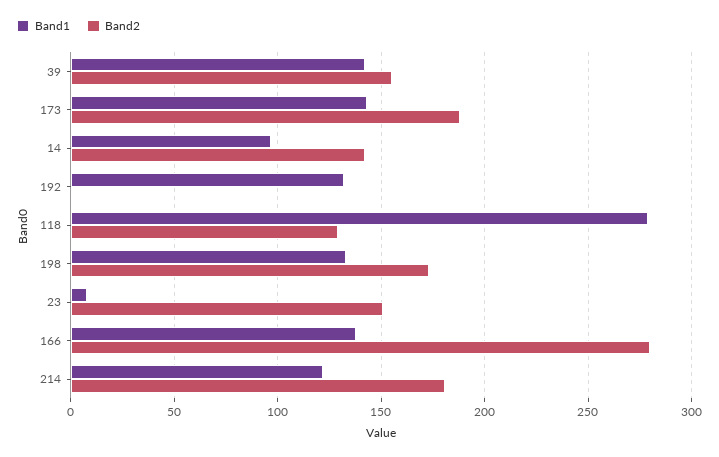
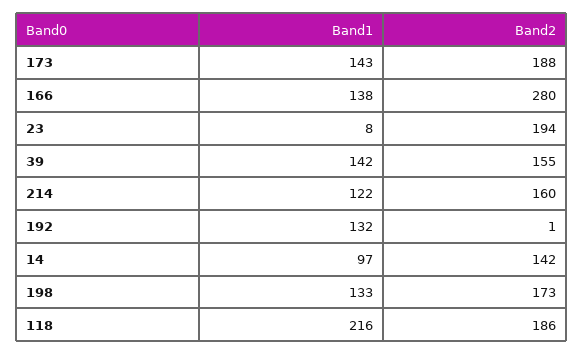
Band1, 118: 280 -> 216
Band2, 118: 130 -> 186
Band2, 23: 150 -> 194
Band2, 214: 180 -> 160

